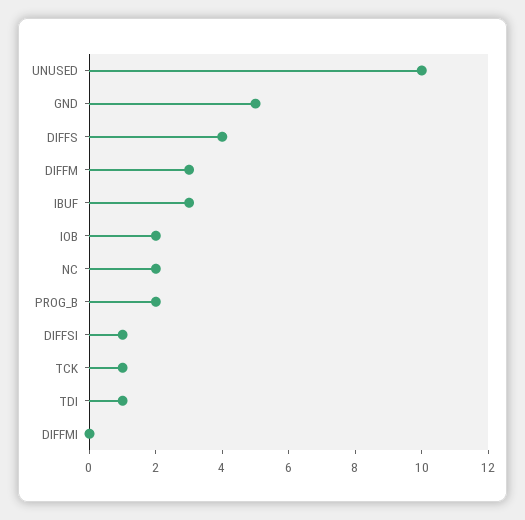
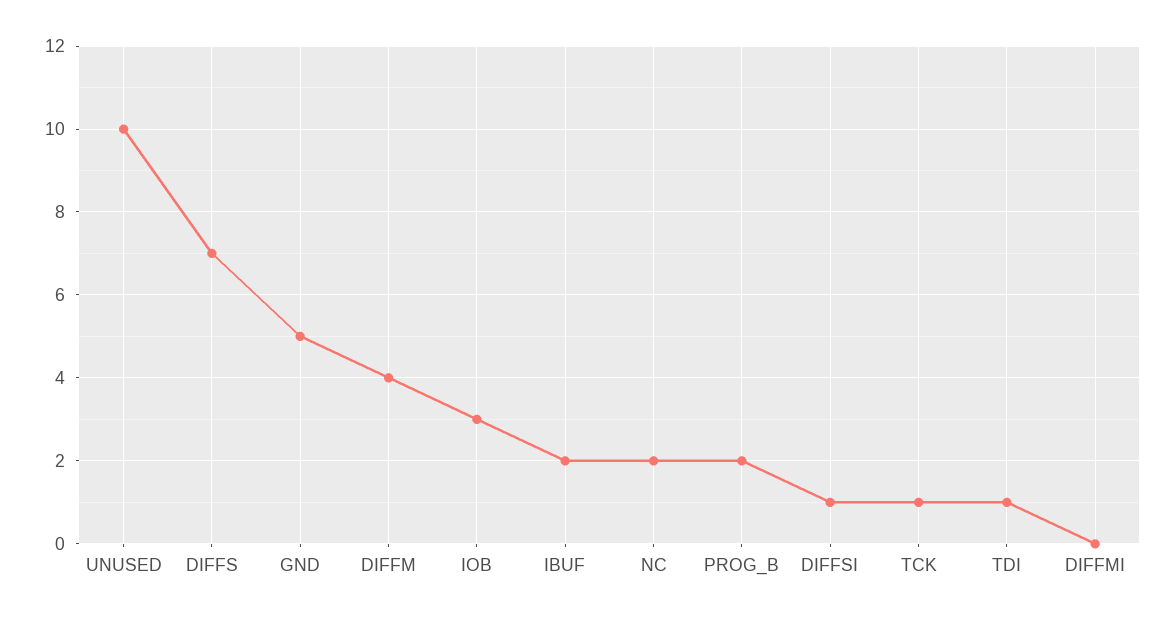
DIFFS: 4 -> 7
DIFFM: 3 -> 4
IBUF: 3 -> 2
IOB: 2 -> 3

